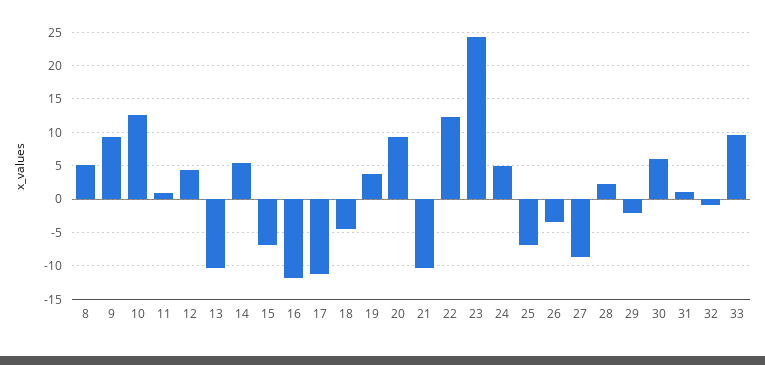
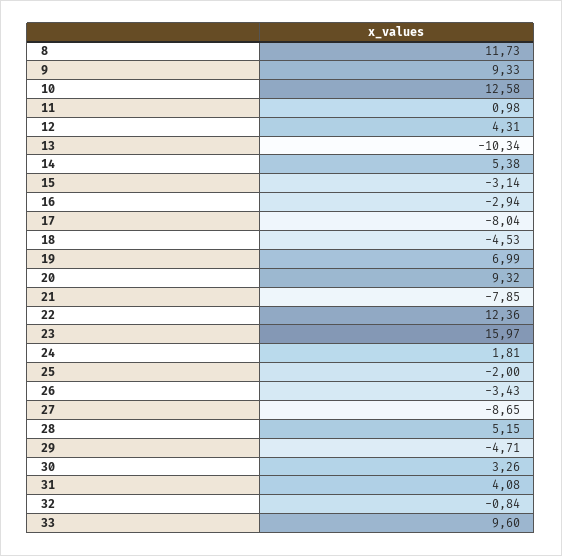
8: 5 -> 11.73
15: -7 -> -3.14
16: -12 -> -2.94
17: -11 -> -8.04
19: 4 -> 6.99
21: -10 -> -7.85
23: 24 -> 15.97
24: 5 -> 1.81
25: -7 -> -2
28: 2 -> 5.15
29: -2 -> -4.71
30: 6 -> 3.26
31: 1 -> 4.08

